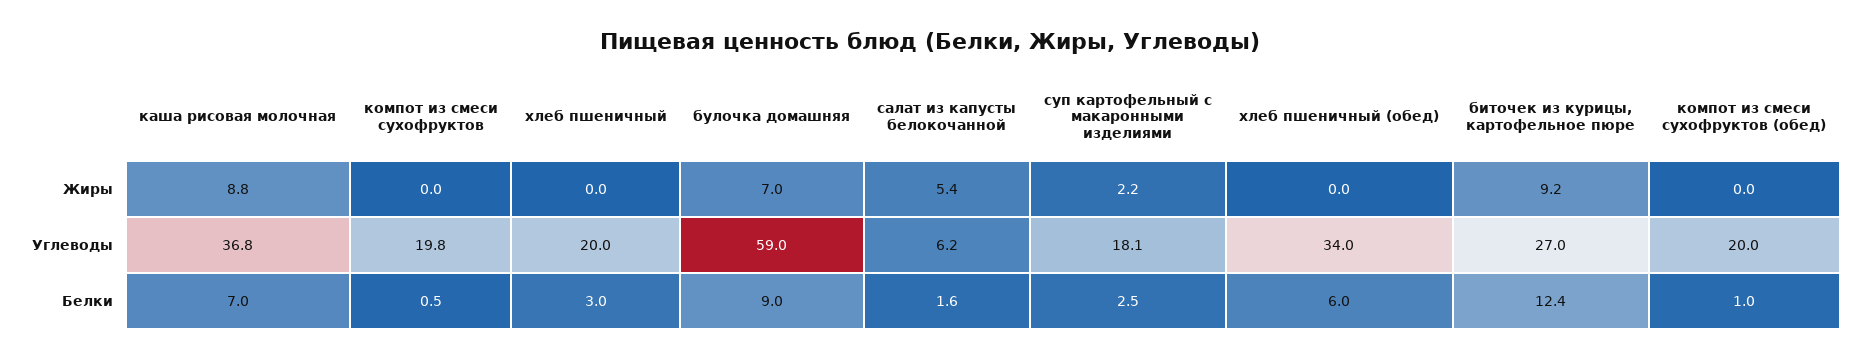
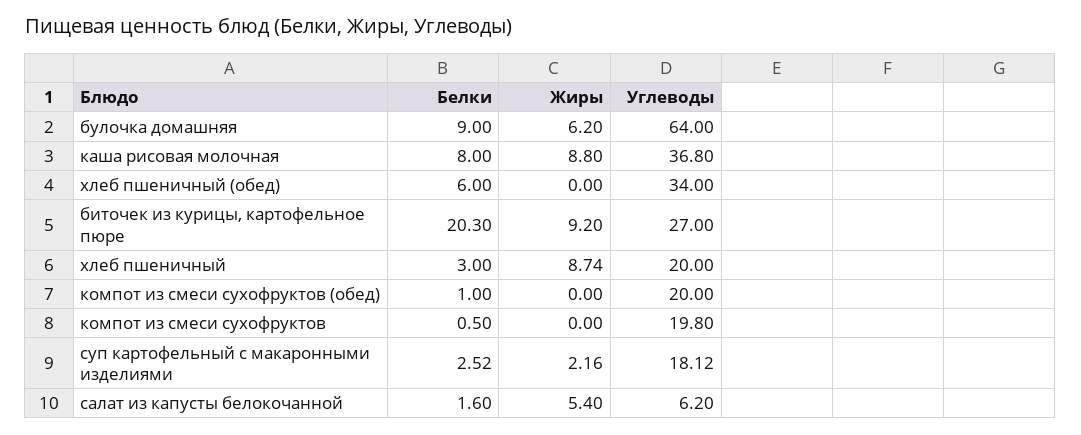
хлеб пшеничный, Жиры: 0 -> 8.74
булочка домашняя, Жиры: 7 -> 6.2
булочка домашняя, Углеводы: 59 -> 64
каша рисовая молочная, Белки: 7 -> 8
биточек из курицы, картофельное пюре, Белки: 12.4 -> 20.3

